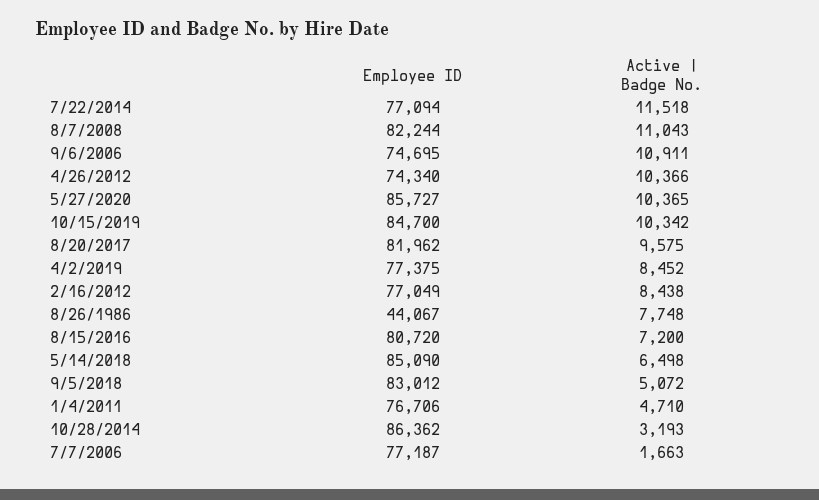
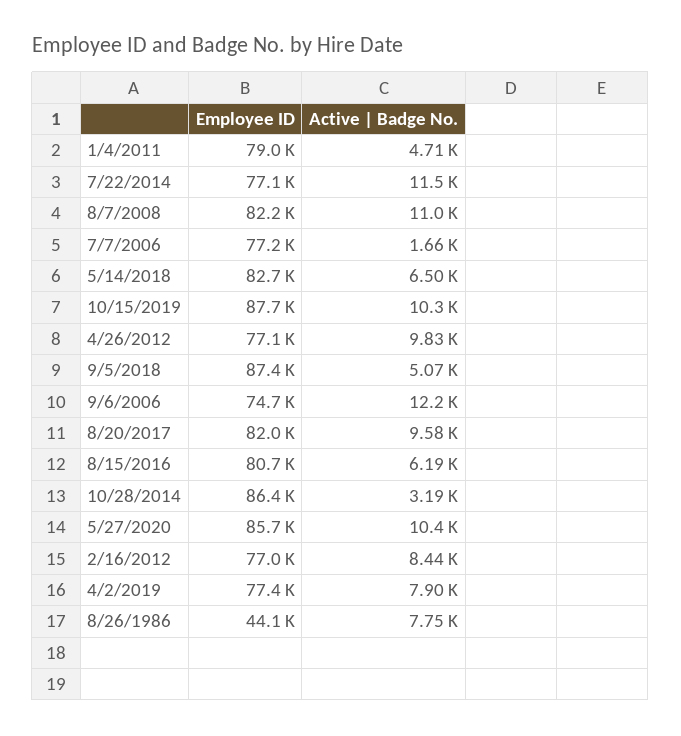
Active | Badge No., 9/6/2006: 10911 -> 12200
Employee ID, 4/26/2012: 74340 -> 77100
Active | Badge No., 4/26/2012: 10366 -> 9830
Employee ID, 10/15/2019: 84700 -> 87700
Active | Badge No., 4/2/2019: 8452 -> 7900
Active | Badge No., 8/15/2016: 7200 -> 6190
Employee ID, 5/14/2018: 85090 -> 82700
Employee ID, 9/5/2018: 83012 -> 87400
Employee ID, 1/4/2011: 76706 -> 79000

